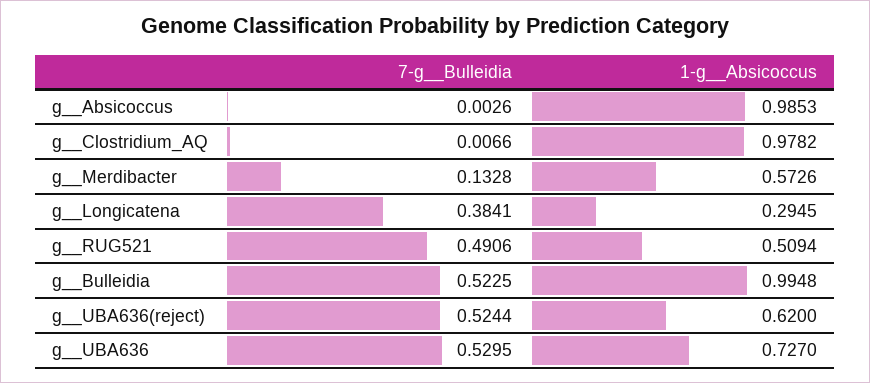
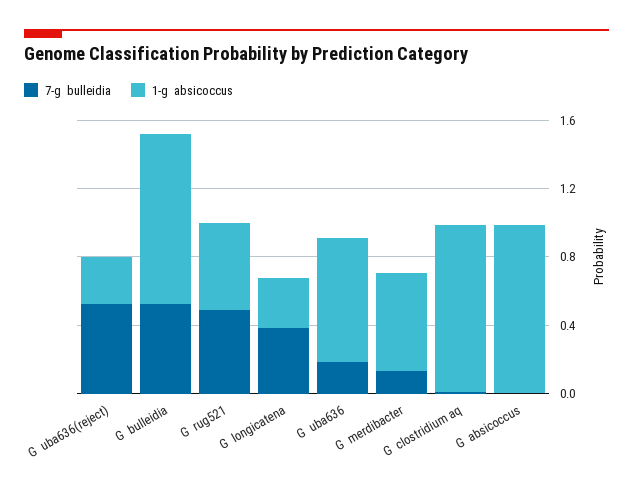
1-g__Absicoccus, g__UBA636(reject): 0.62 -> 0.3
7-g__Bulleidia, g__UBA636: 0.5295 -> 0.2

